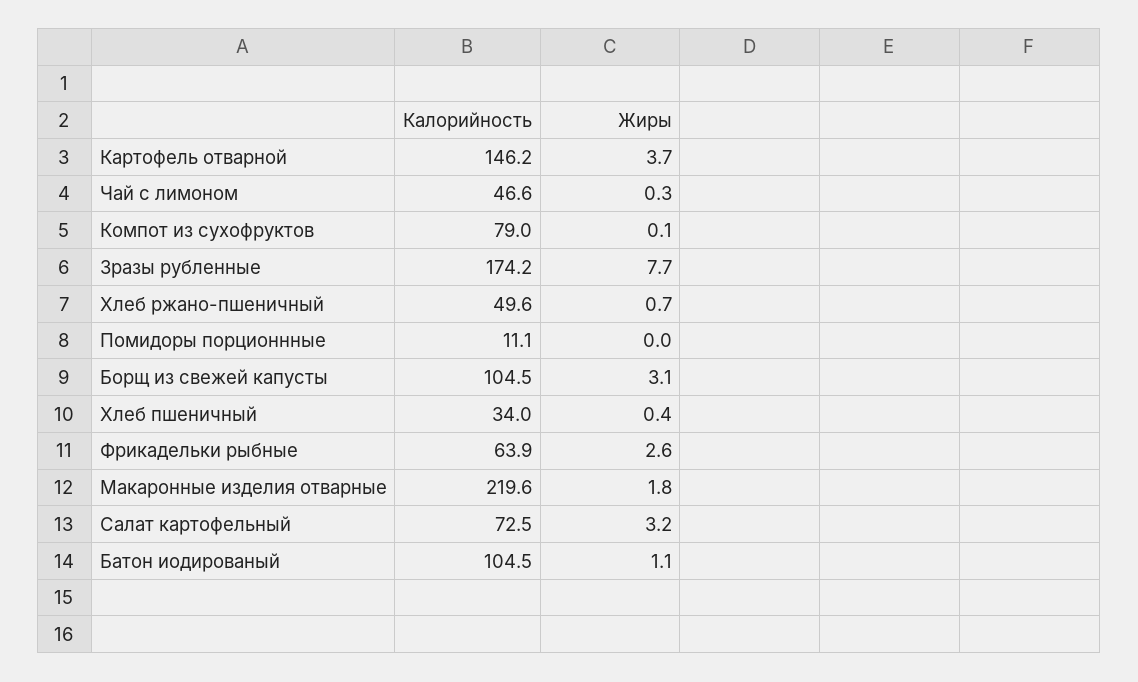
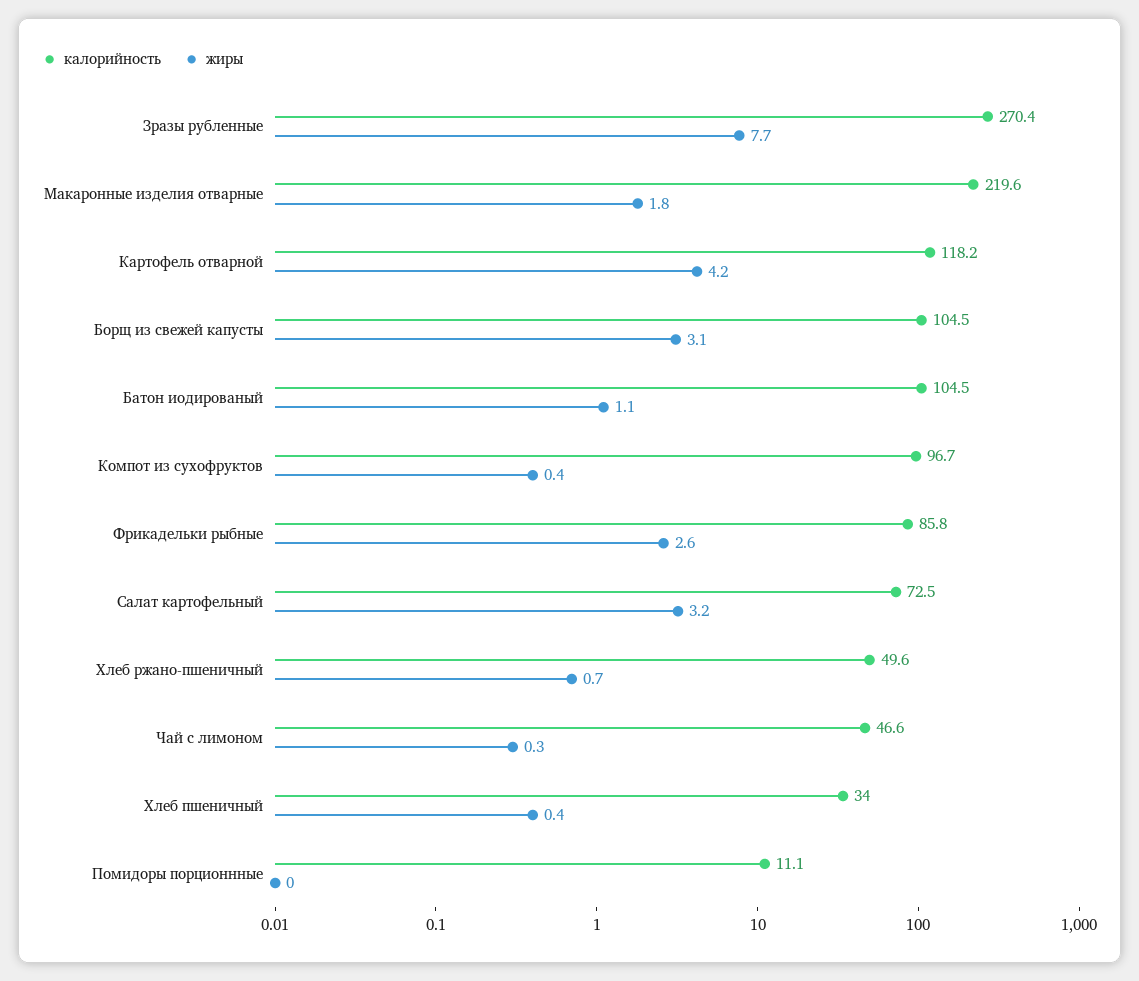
Калорийность, Картофель отварной: 146.2 -> 118.2
Жиры, Картофель отварной: 3.7 -> 4.2
Калорийность, Компот из сухофруктов: 79 -> 96.7
Жиры, Компот из сухофруктов: 0.1 -> 0.4
Калорийность, Зразы рубленные: 174.2 -> 270.4
Калорийность, Фрикадельки рыбные: 63.9 -> 85.8

